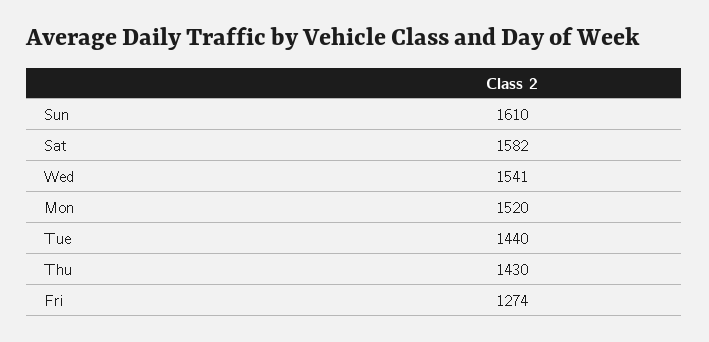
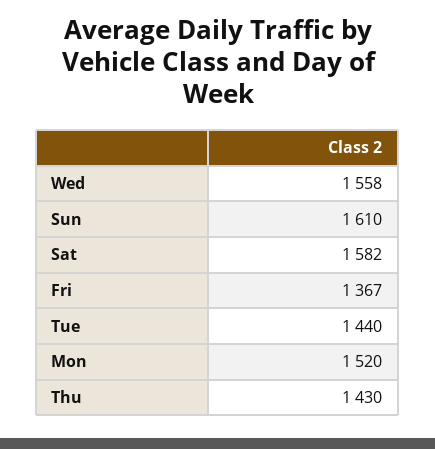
Wed: 1541 -> 1558
Fri: 1274 -> 1367

